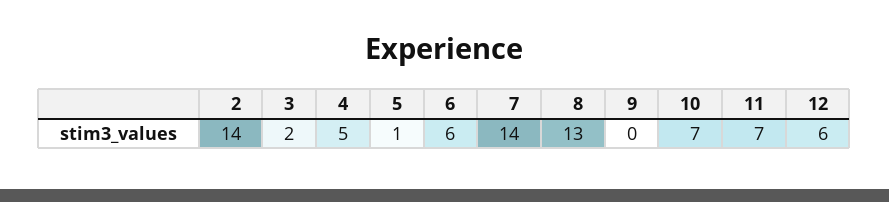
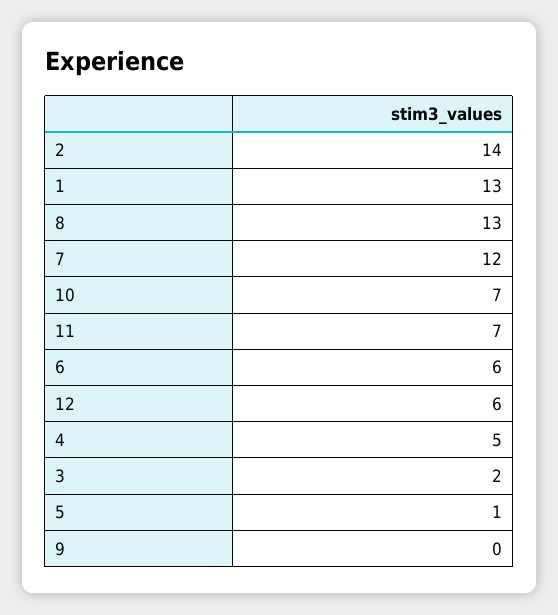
7: 14 -> 12
1: none -> 13

